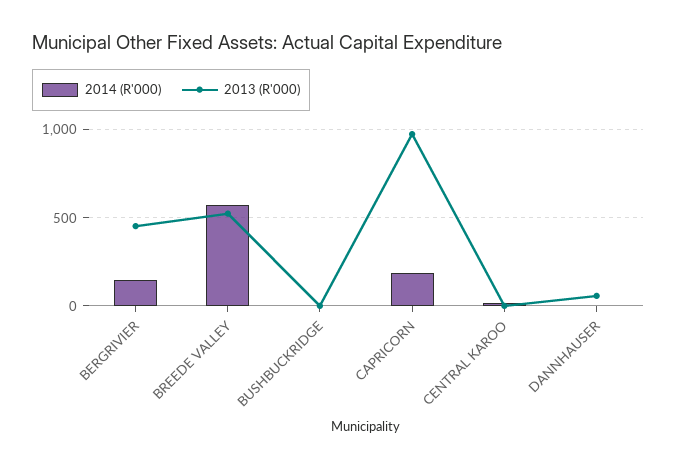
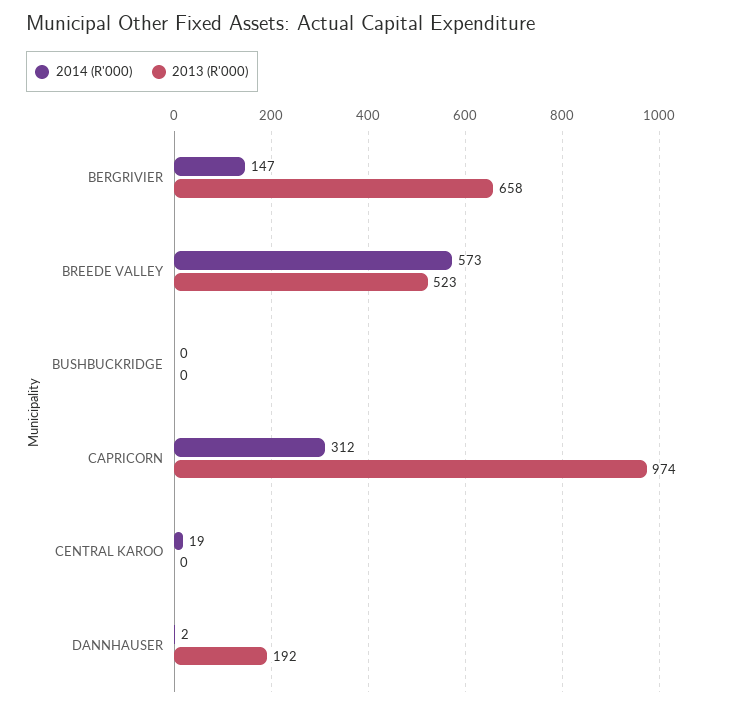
2013 (R'000), BERGRIVIER: 450 -> 658
2014 (R'000), CAPRICORN: 200 -> 312
2013 (R'000), DANNHAUSER: 50 -> 192

